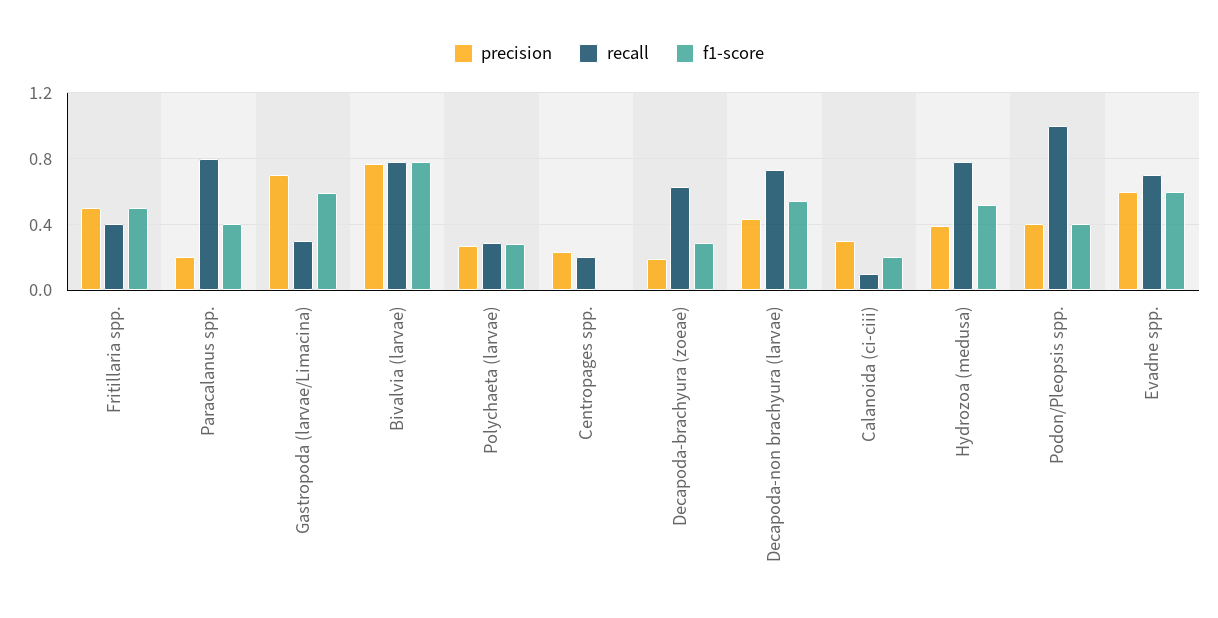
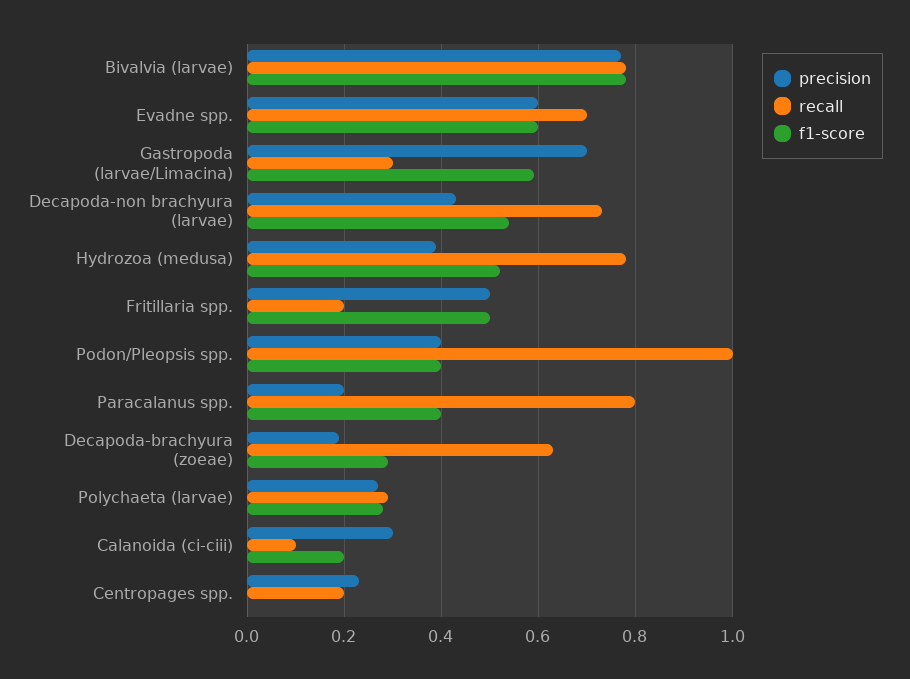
recall, Fritillaria spp.: 0.4 -> 0.2

